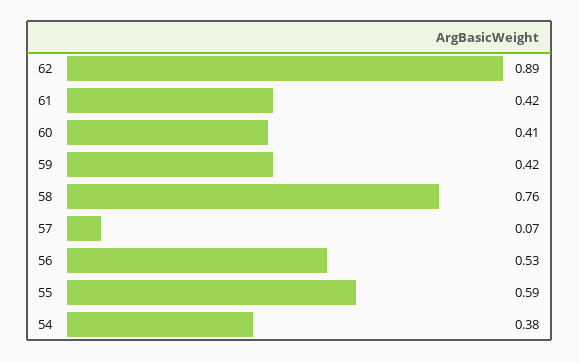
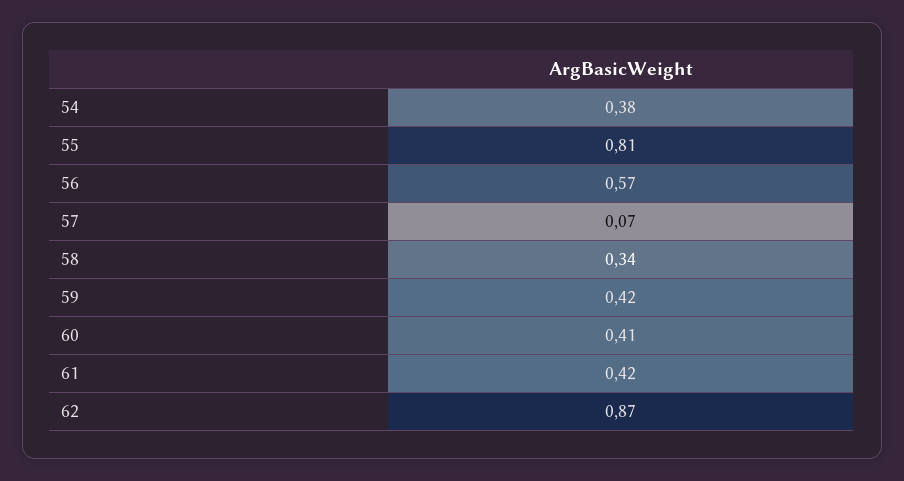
62: 0.89 -> 0.87
58: 0.76 -> 0.34
56: 0.53 -> 0.57
55: 0.59 -> 0.81

